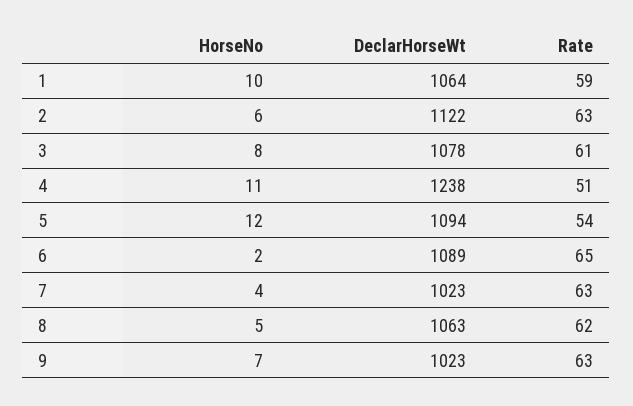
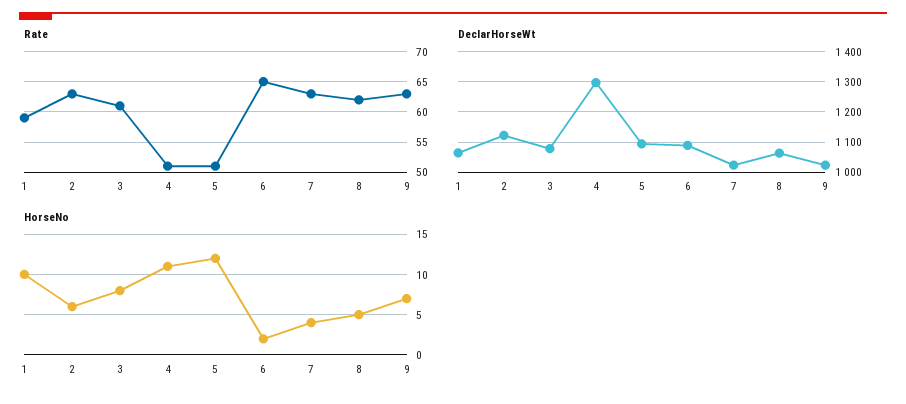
DeclarHorseWt, 4: 1238 -> 1300
Rate, 5: 54 -> 51

